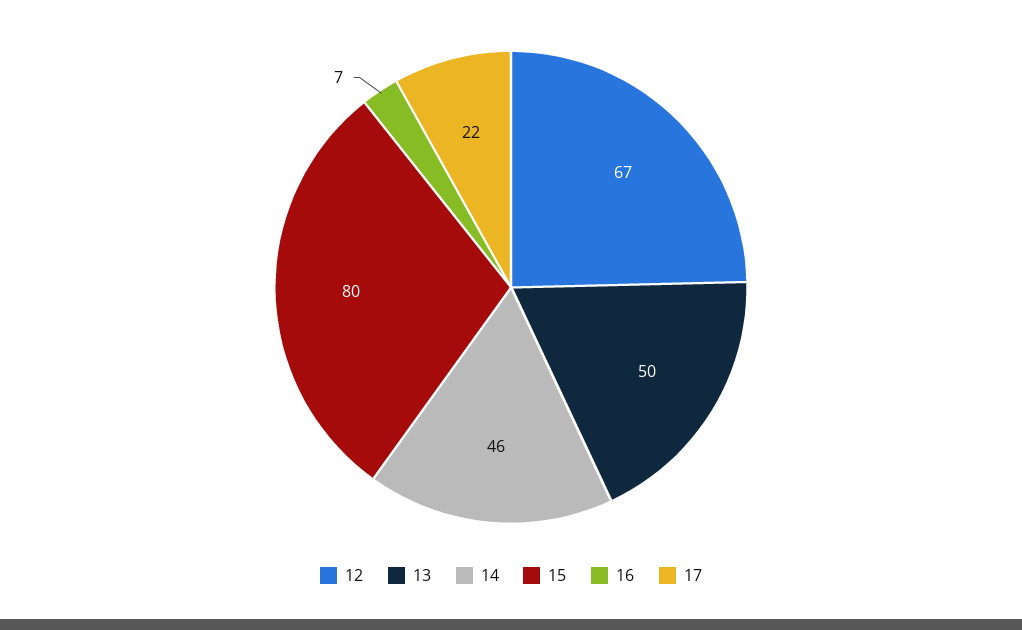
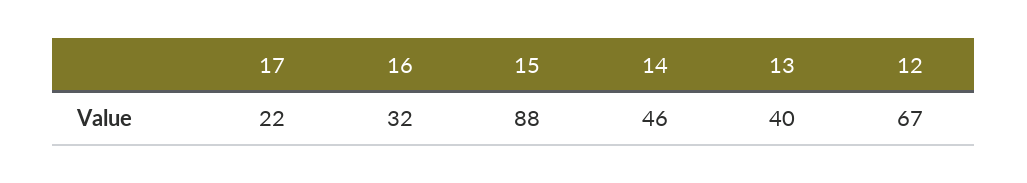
13: 50 -> 40
15: 80 -> 88
16: 7 -> 32

